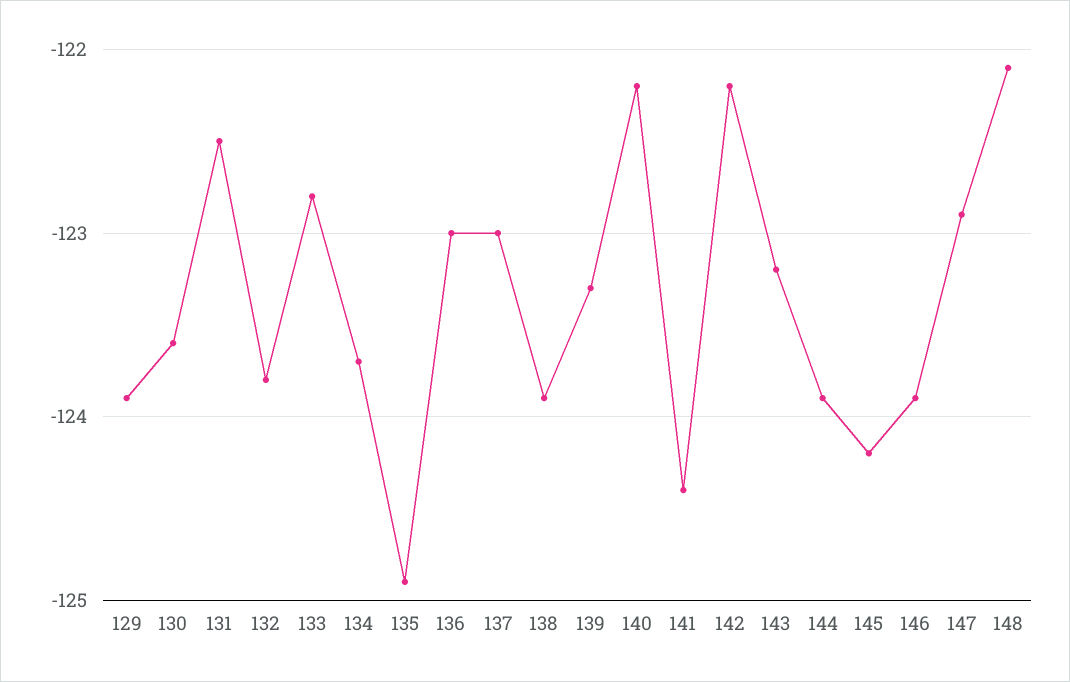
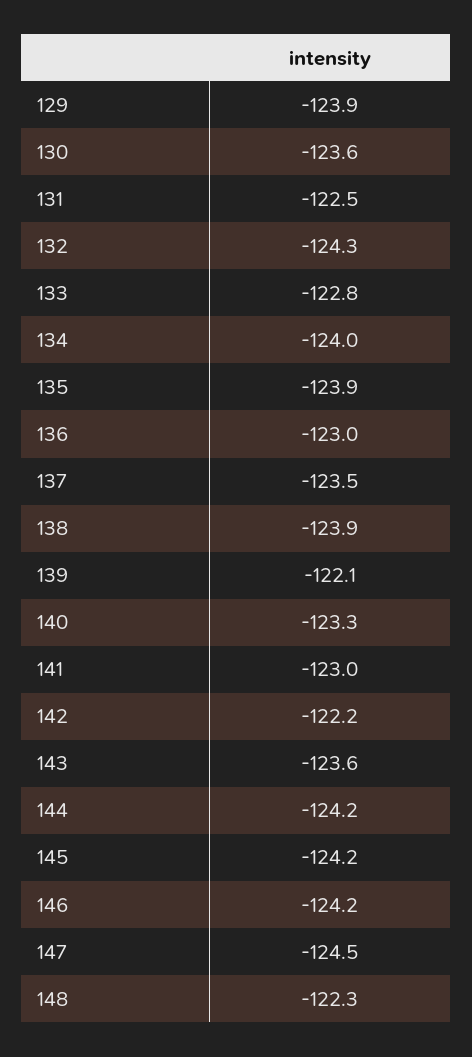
132: -123.8 -> -124.3
134: -123.7 -> -124
135: -124.9 -> -123.9
137: -123 -> -123.5
139: -123.3 -> -122.1
140: -122.2 -> -123.3
141: -124.4 -> -123
143: -123.2 -> -123.6
144: -123.9 -> -124.2
146: -123.9 -> -124.2
147: -122.9 -> -124.5
148: -122.1 -> -122.3

